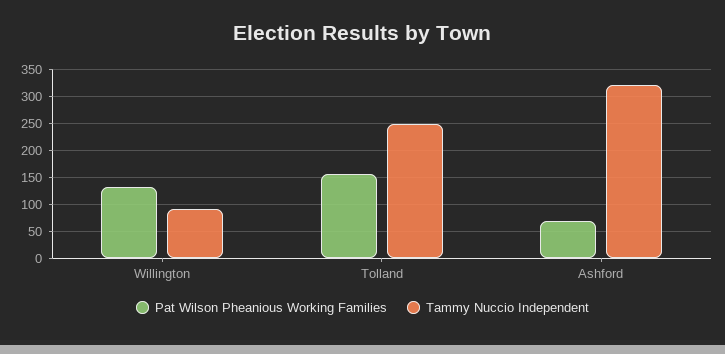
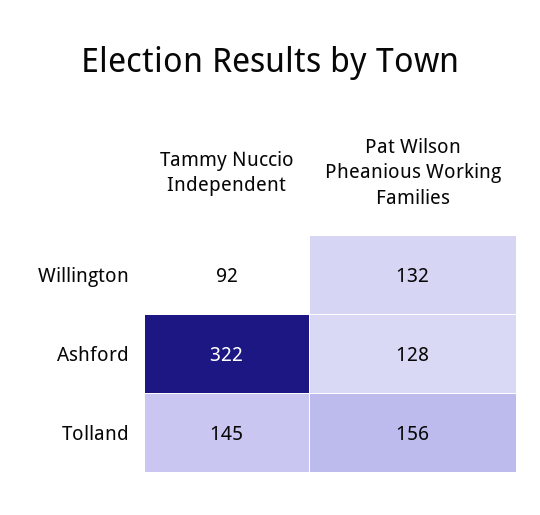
Tammy Nuccio Independent, Tolland: 250 -> 145
Pat Wilson Pheanious Working Families, Ashford: 75 -> 128

